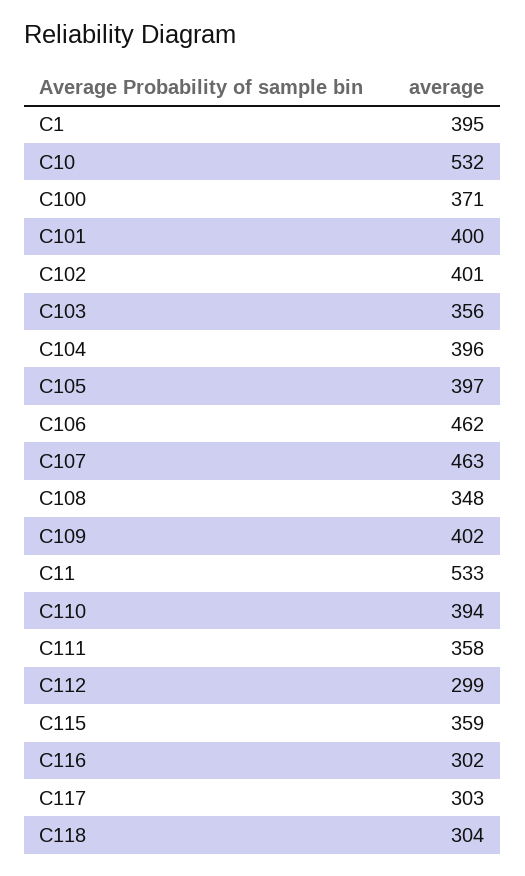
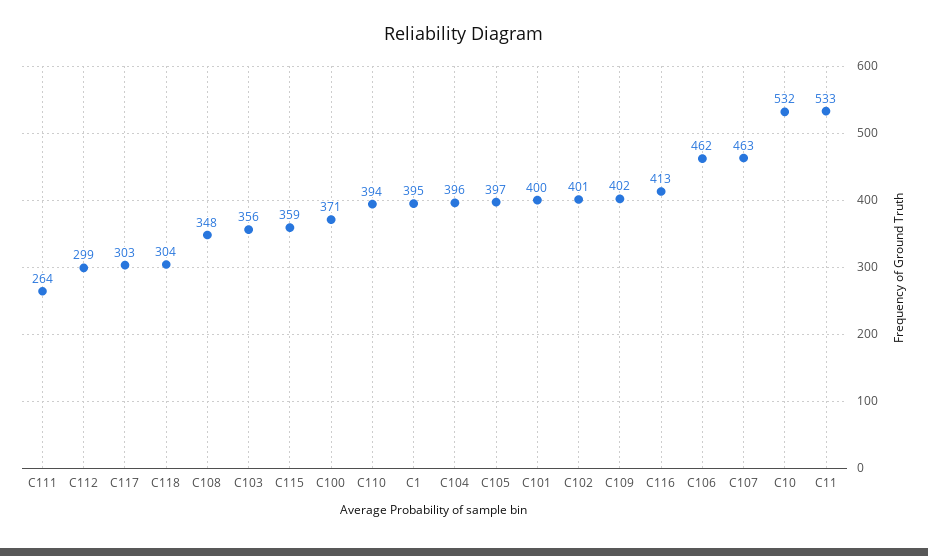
C111: 358 -> 264
C116: 302 -> 413

